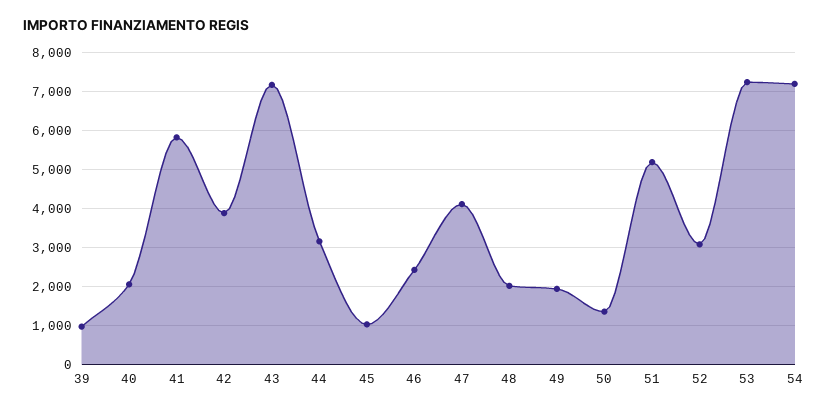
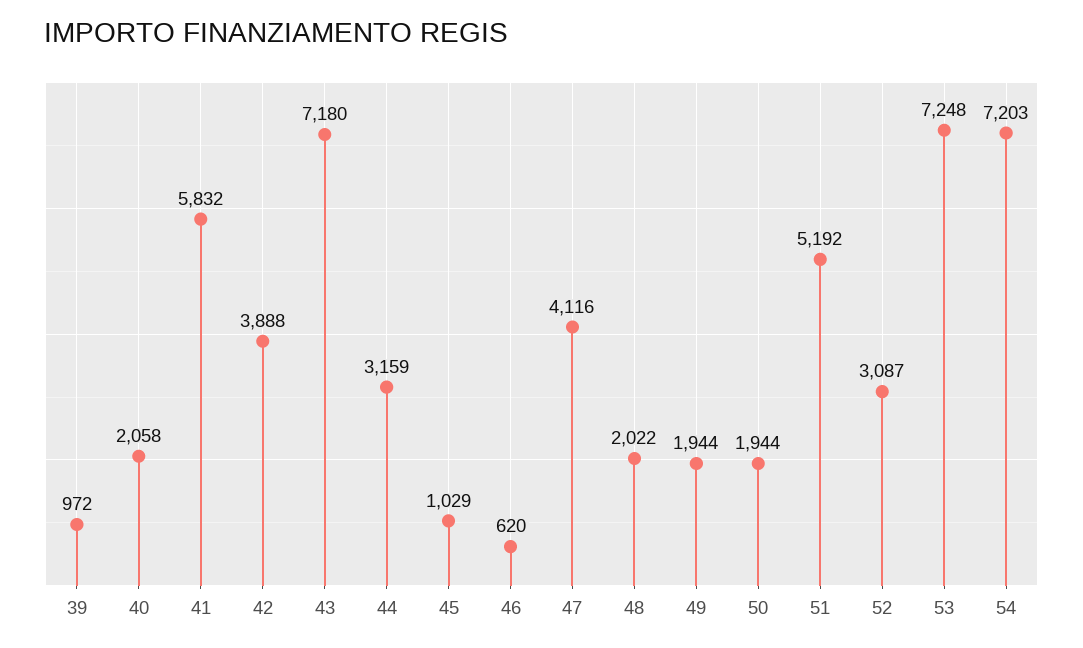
46: 2400 -> 620
50: 1400 -> 1944

